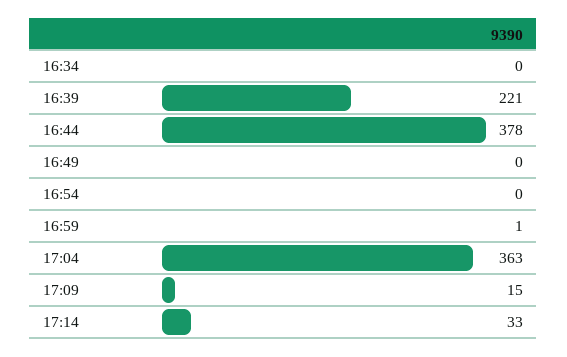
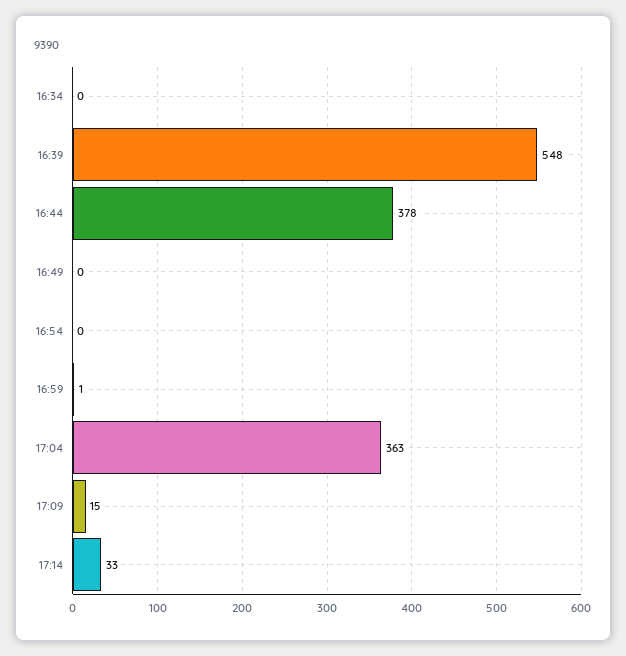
16:39: 221 -> 548

